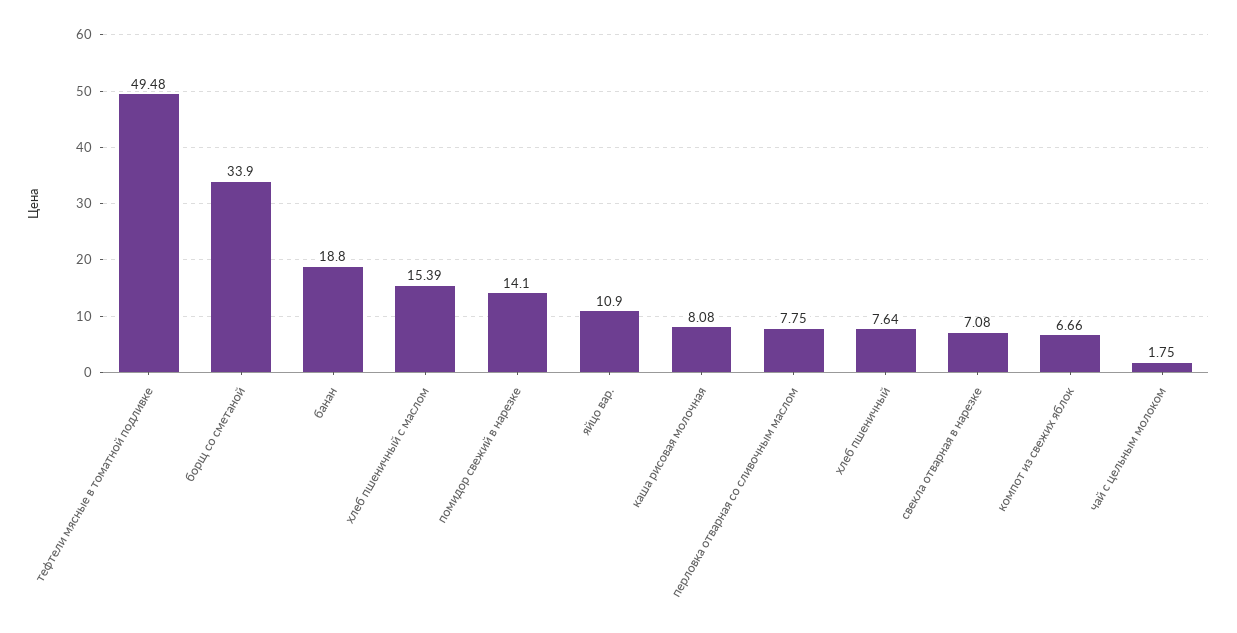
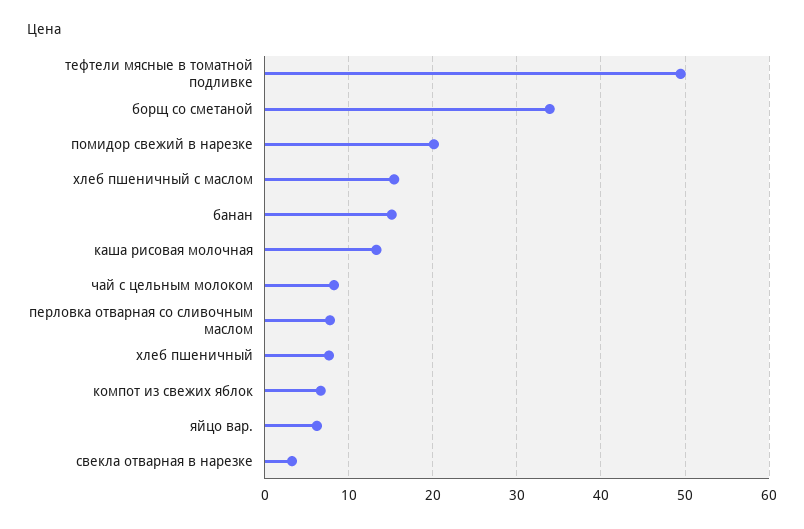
банан: 18.8 -> 15
помидор свежий в нарезке: 14.1 -> 20
яйцо вар.: 10.9 -> 6
каша рисовая молочная: 8.08 -> 13
свекла отварная в нарезке: 7.08 -> 3
чай с цельным молоком: 1.75 -> 8

